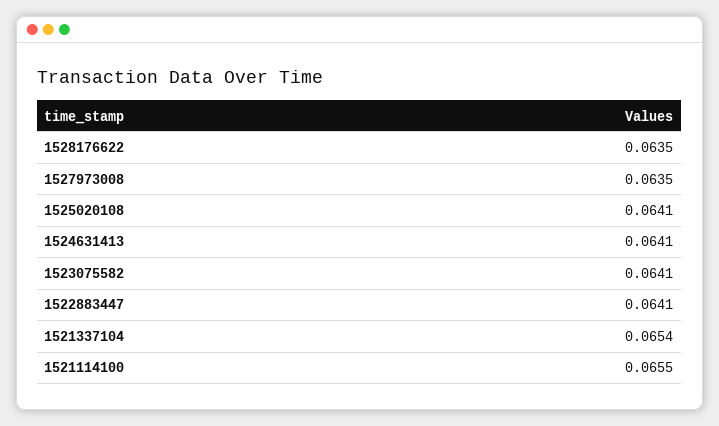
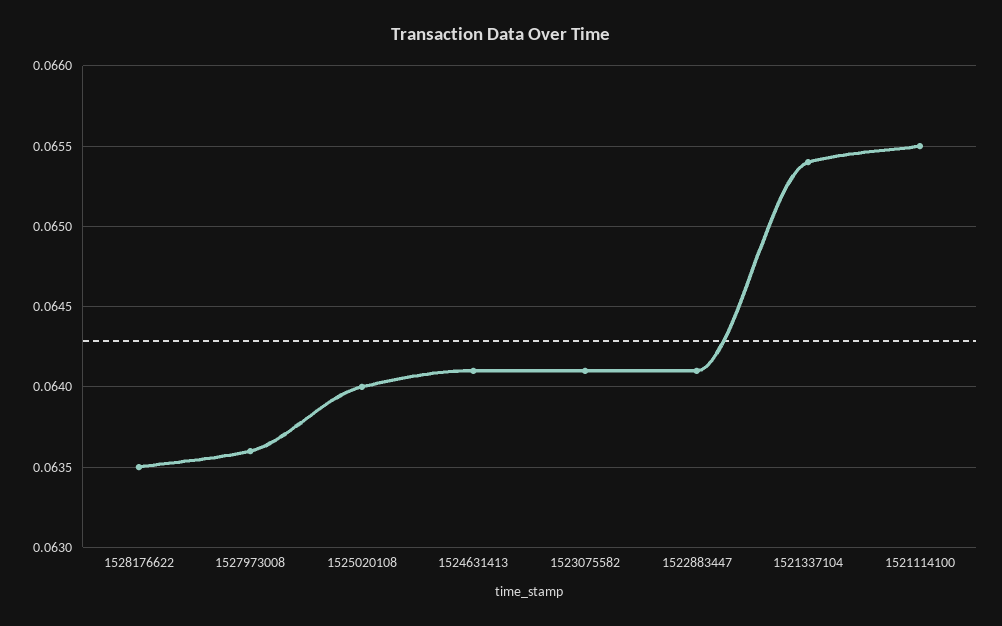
1527973008: 0.0635 -> 0.0636
1525020108: 0.0641 -> 0.064

